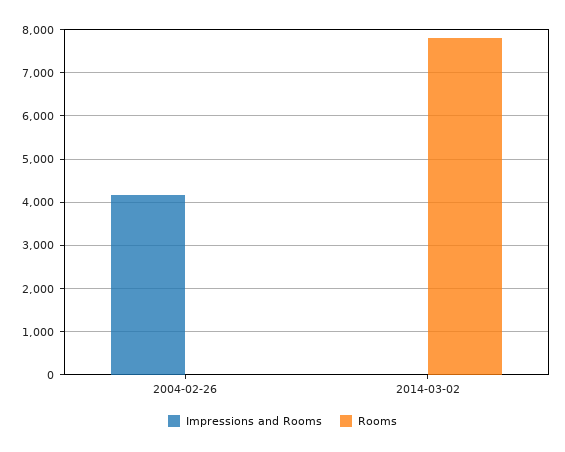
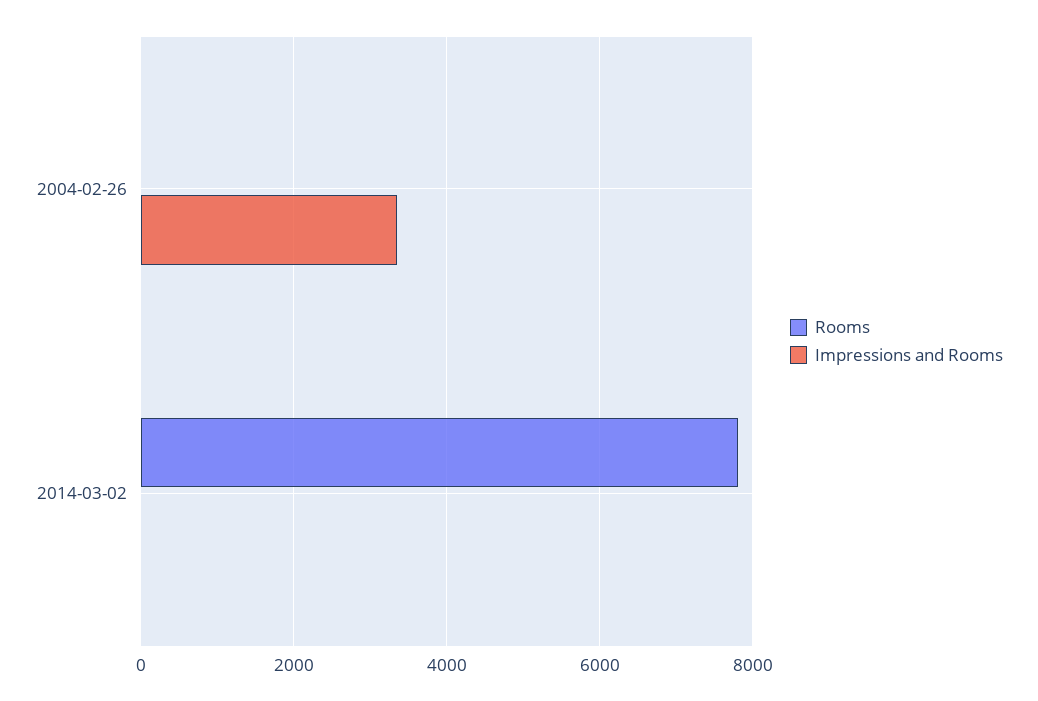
Impressions and Rooms, 2004-02-26: 4200 -> 3400

